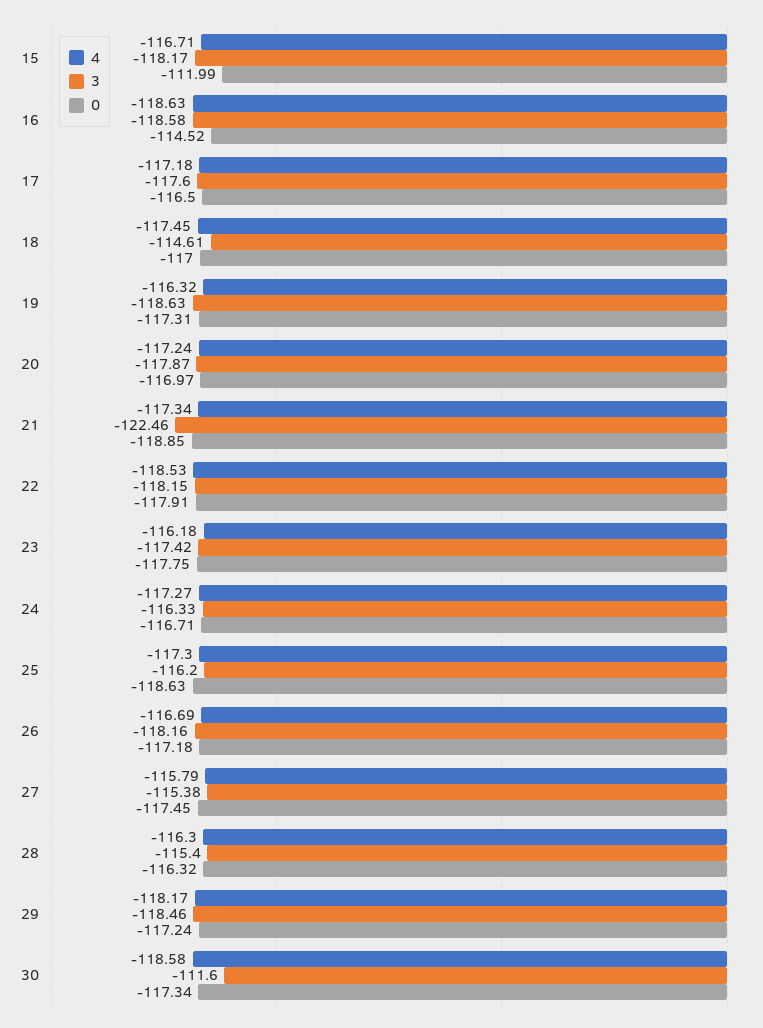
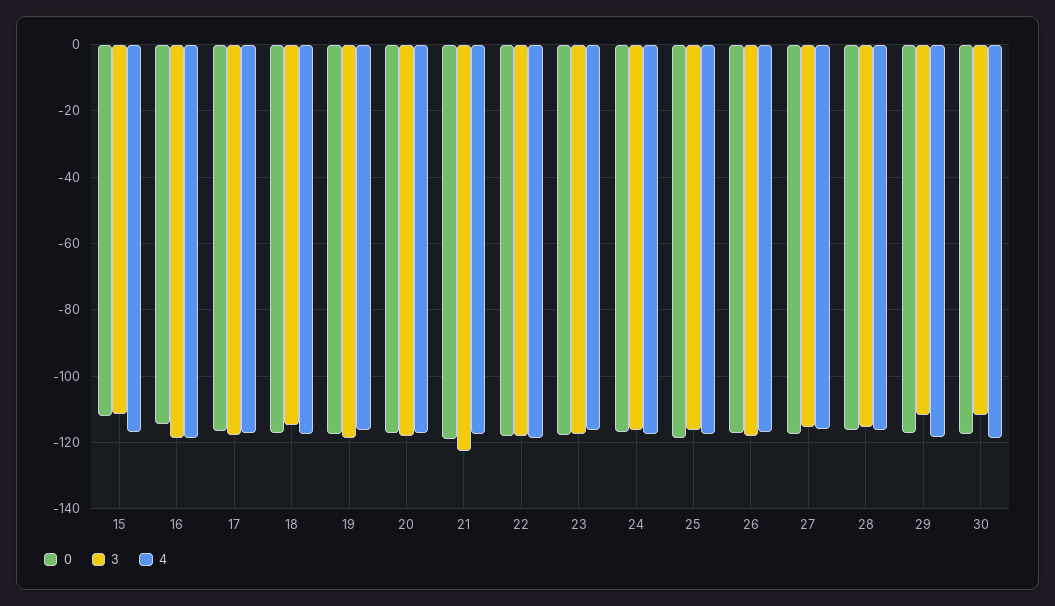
3, 15: -118.17 -> -112
3, 29: -118.46 -> -112

